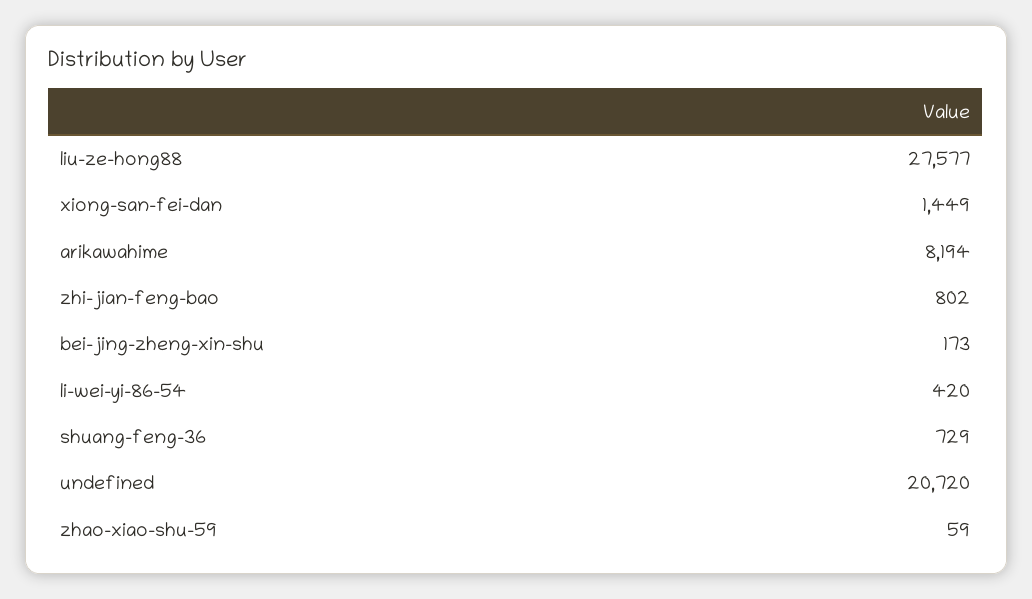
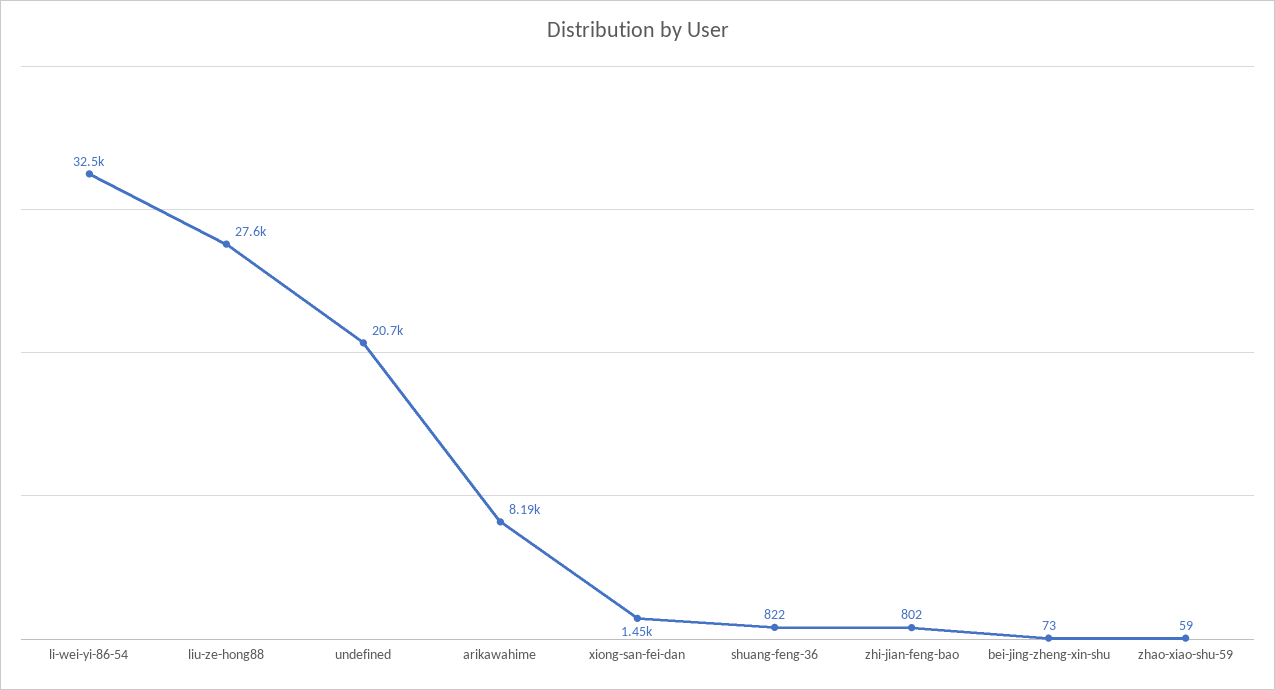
bei-jing-zheng-xin-shu: 173 -> 73
li-wei-yi-86-54: 420 -> 32500
shuang-feng-36: 729 -> 822

